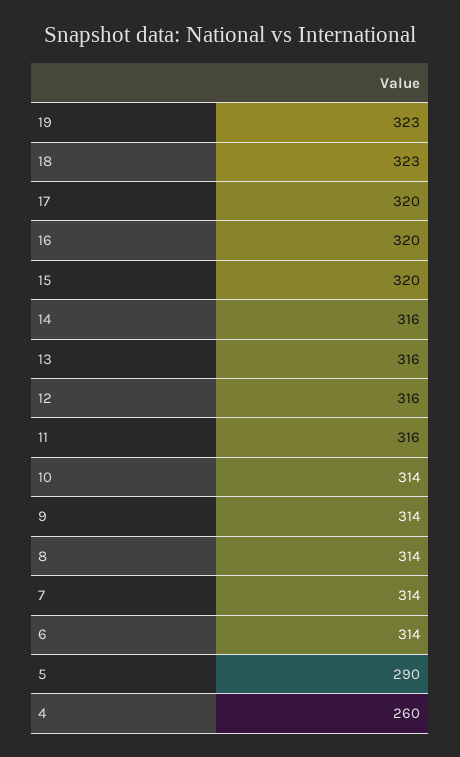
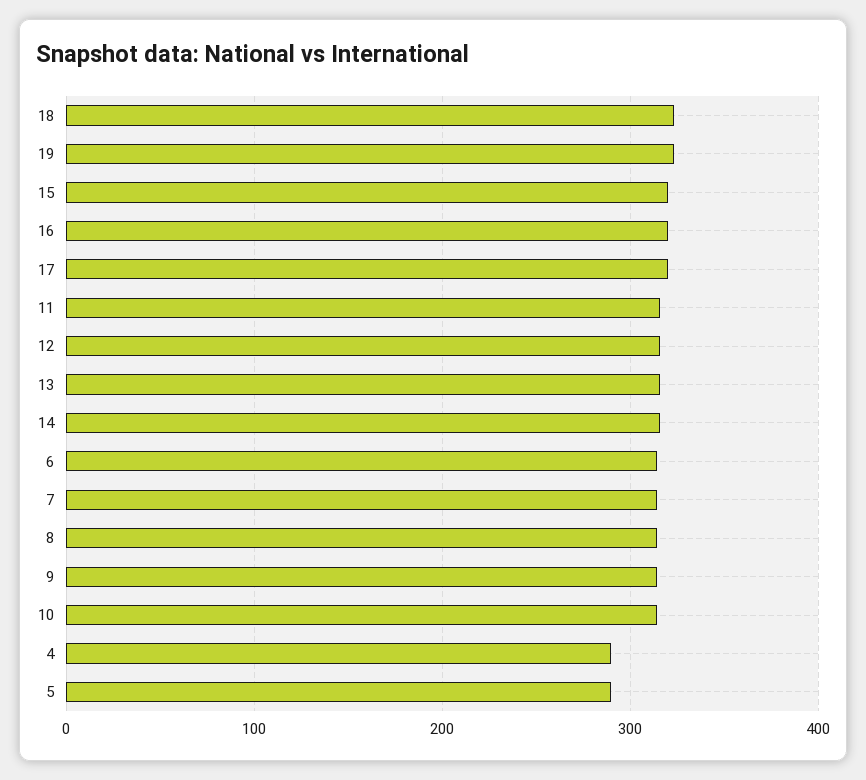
4: 260 -> 290

